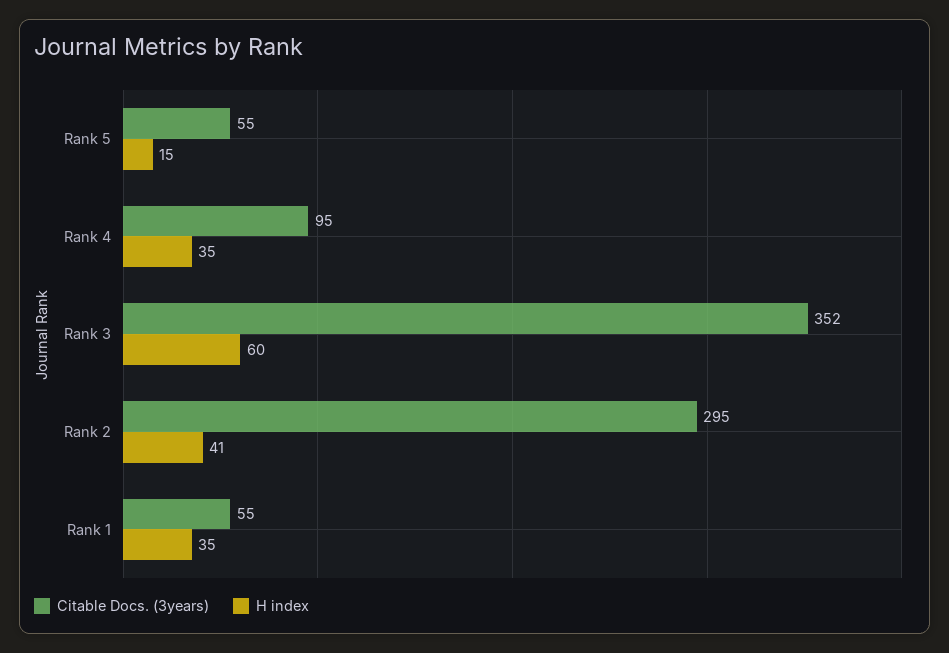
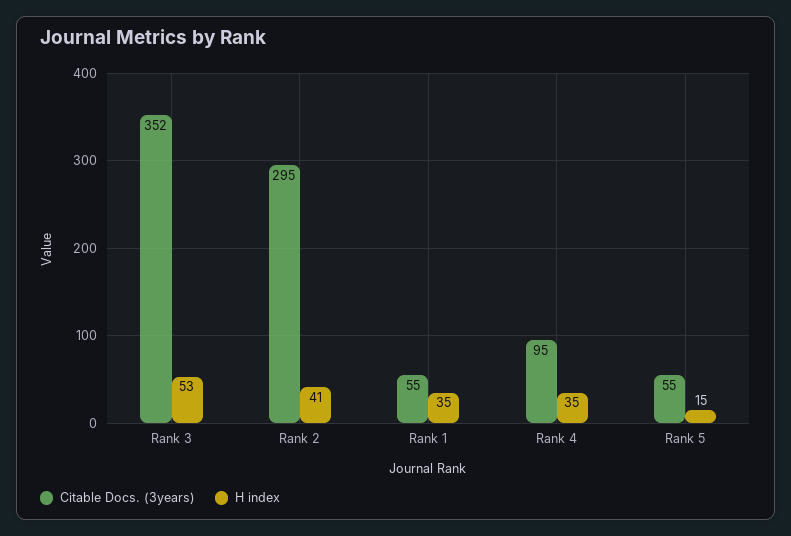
H index, Rank 3: 60 -> 53

